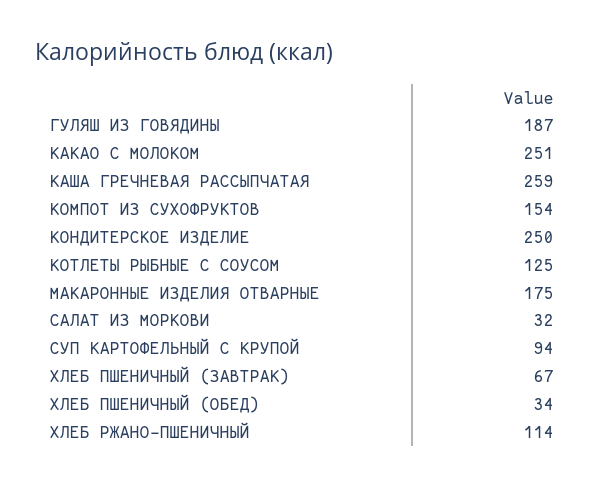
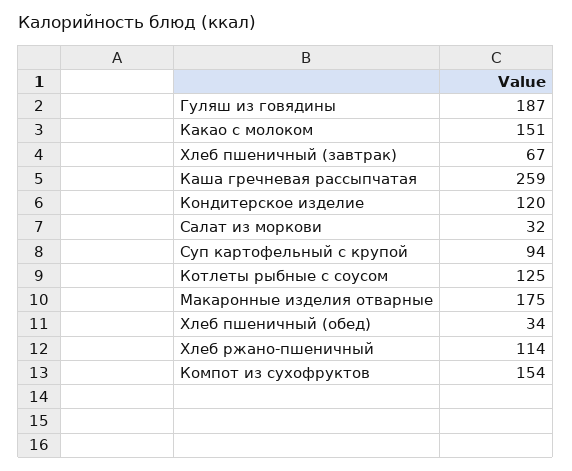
КАКАО С МОЛОКОМ: 251 -> 151
КОНДИТЕРСКОЕ ИЗДЕЛИЕ: 250 -> 120

